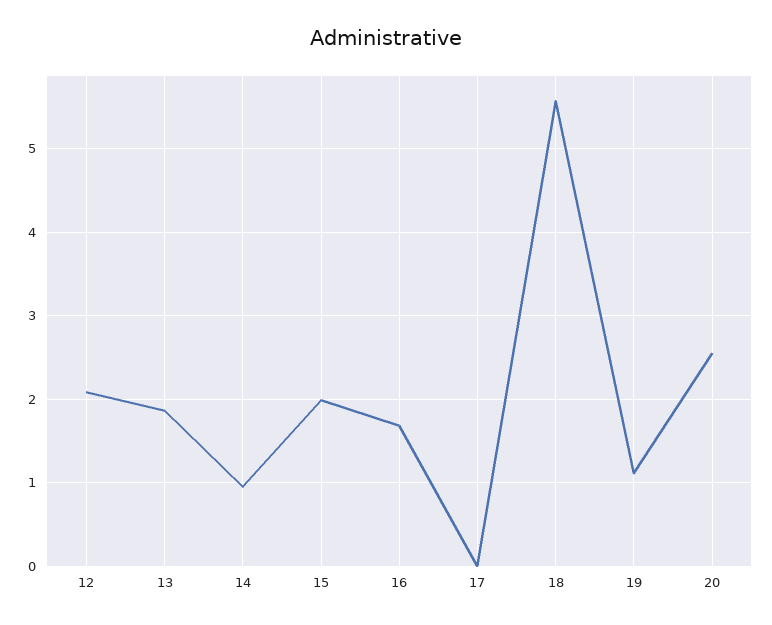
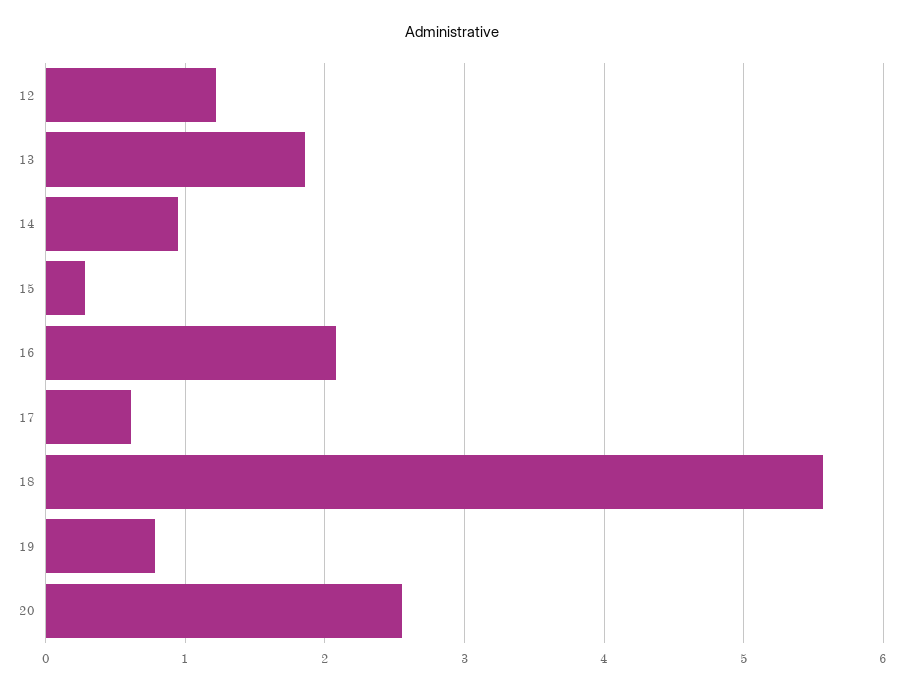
12: 2.1 -> 1.2
15: 2 -> 0.3
16: 1.7 -> 2.1
17: 0 -> 0.6
19: 1.1 -> 0.8

